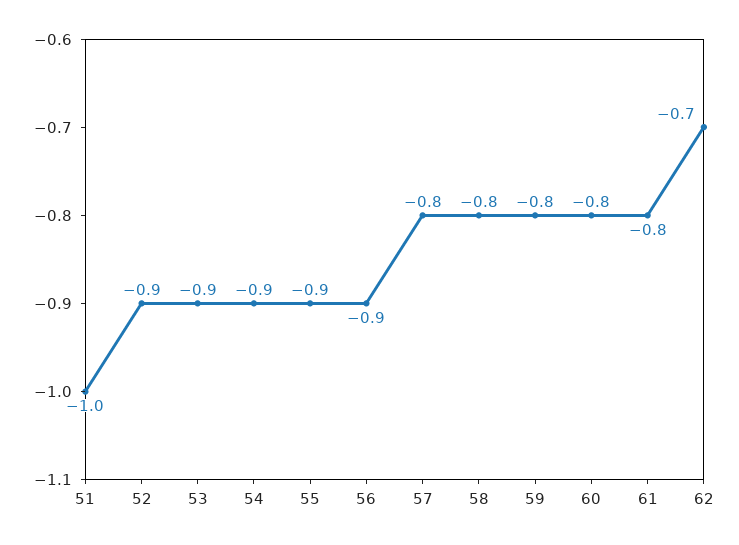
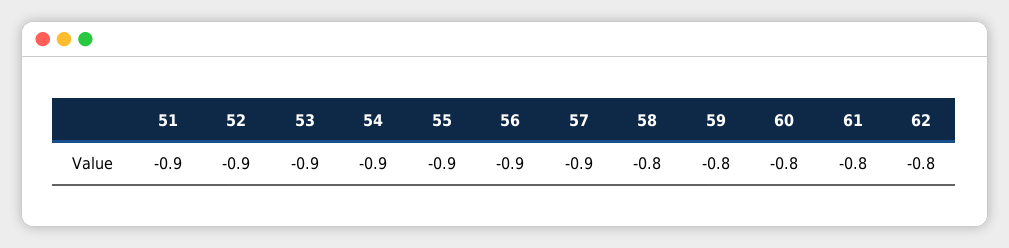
51: -1 -> -0.9
57: -0.8 -> -0.9
62: -0.7 -> -0.8

